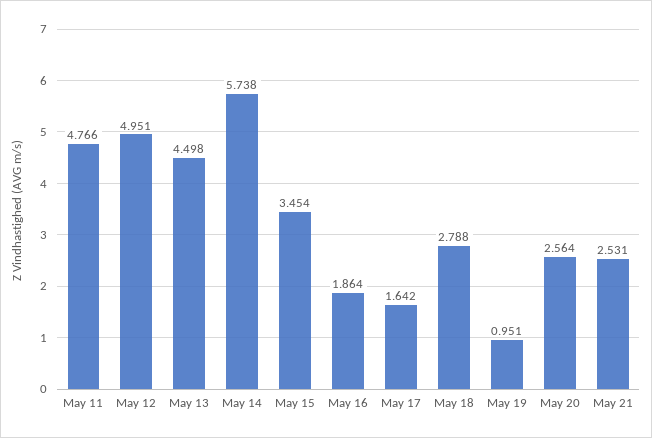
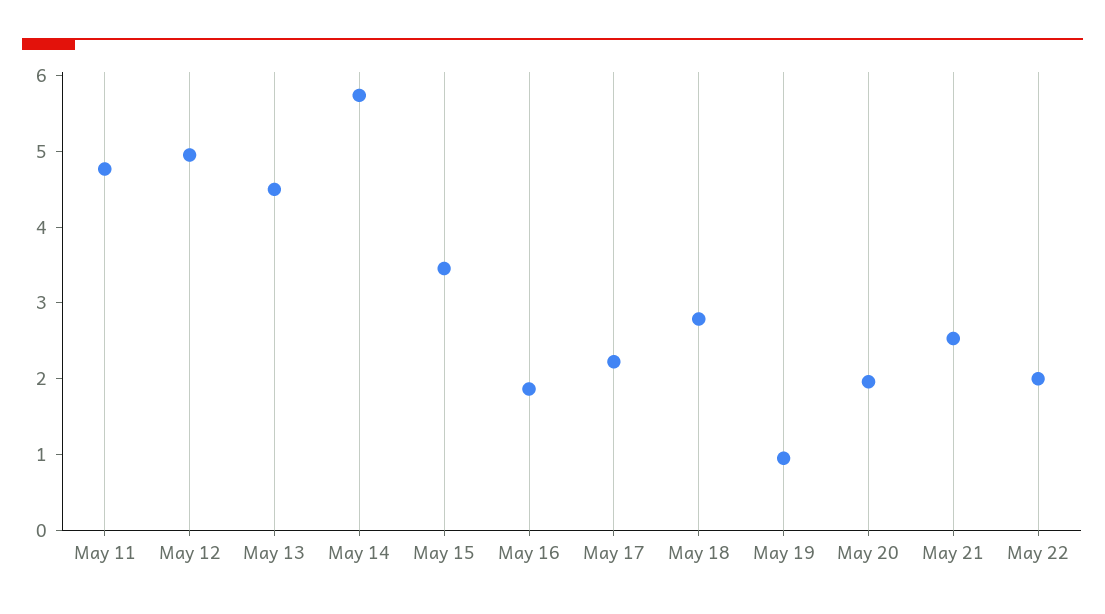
May 17: 1.642 -> 2.2
May 20: 2.564 -> 2
May 22: none -> 2

